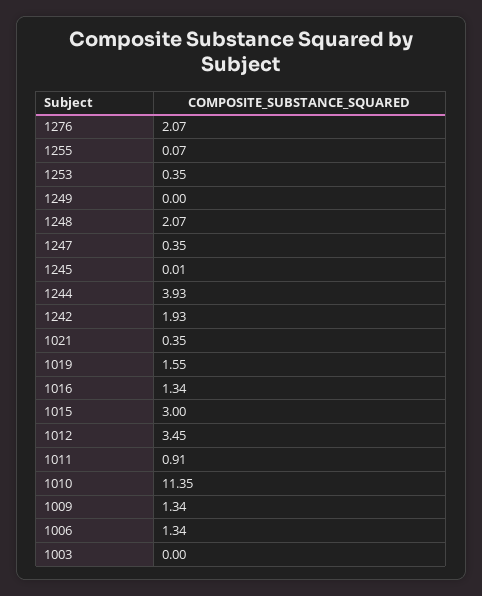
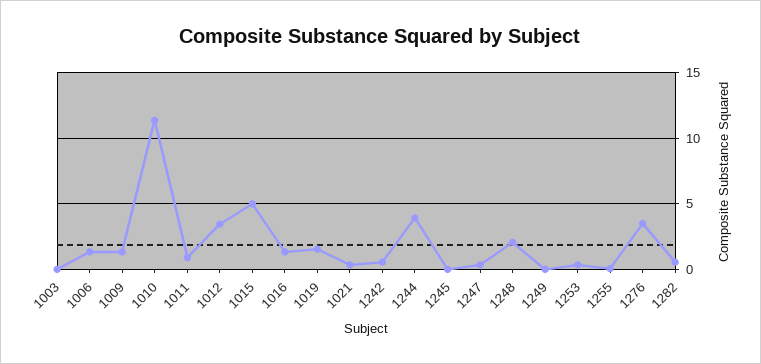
1276: 2.07 -> 3.5
1242: 1.93 -> 0.5
1015: 3 -> 5
1282: none -> 0.5

